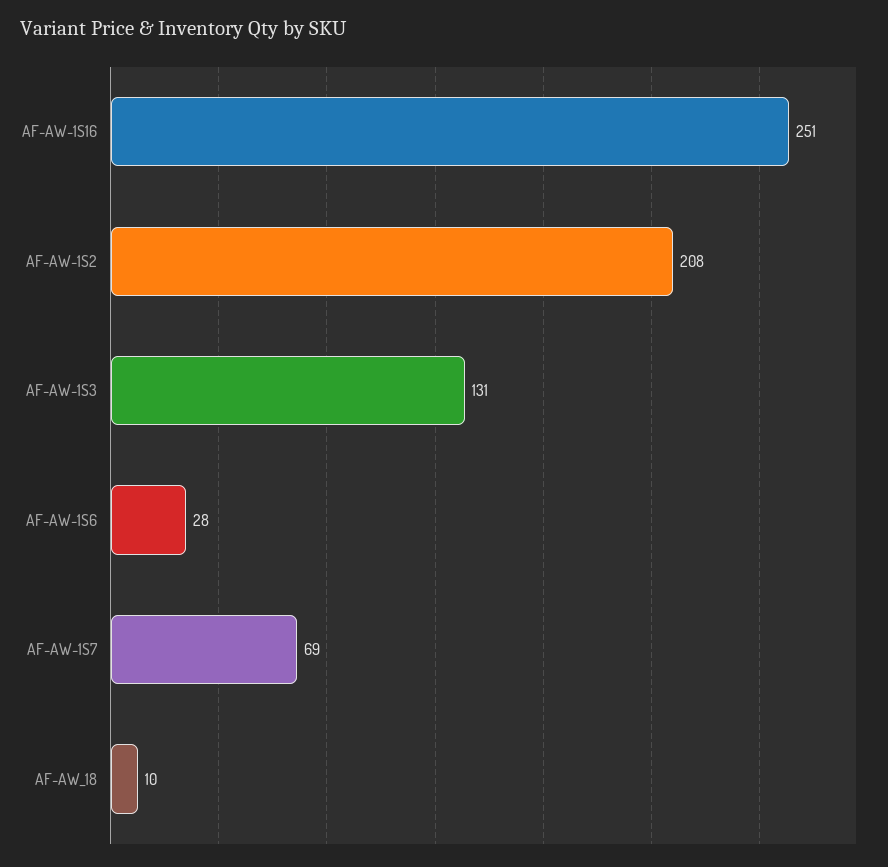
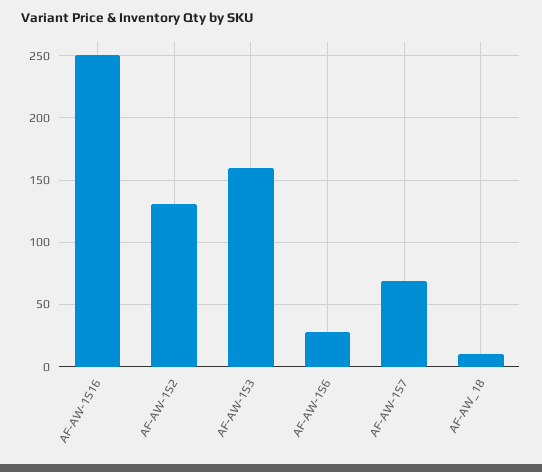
AF-AW-1S2: 208 -> 130
AF-AW-1S3: 131 -> 160

